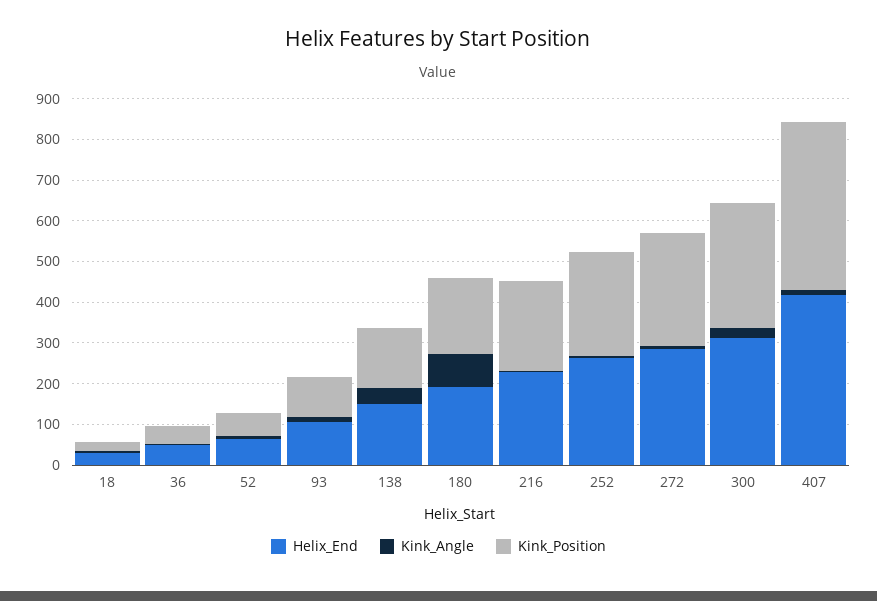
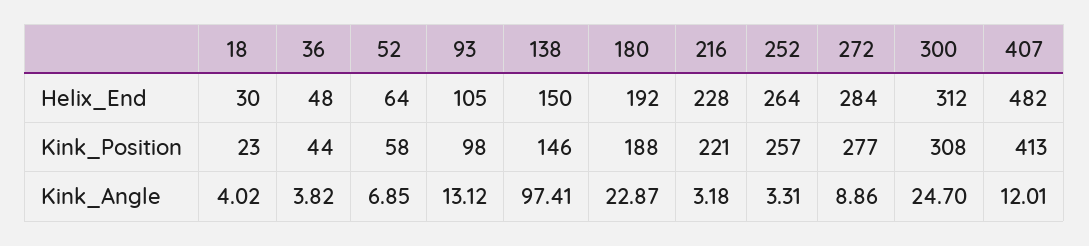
Kink_Angle, 138: 40 -> 97.41
Kink_Angle, 180: 80 -> 22.87
Helix_End, 407: 420 -> 482

